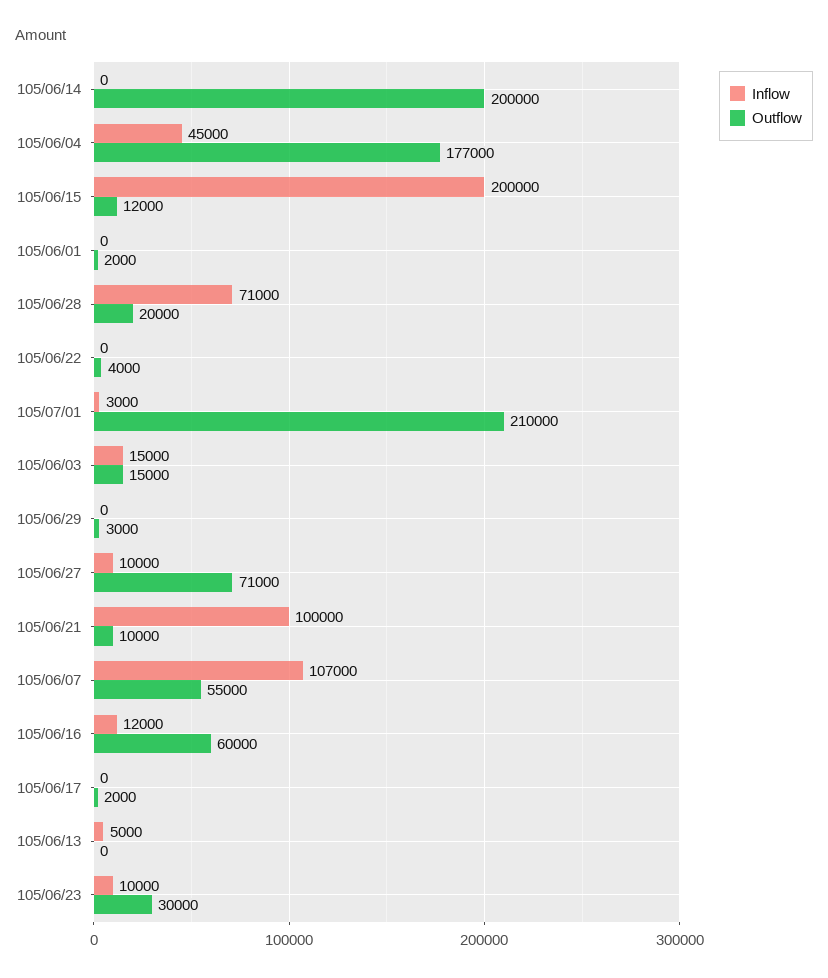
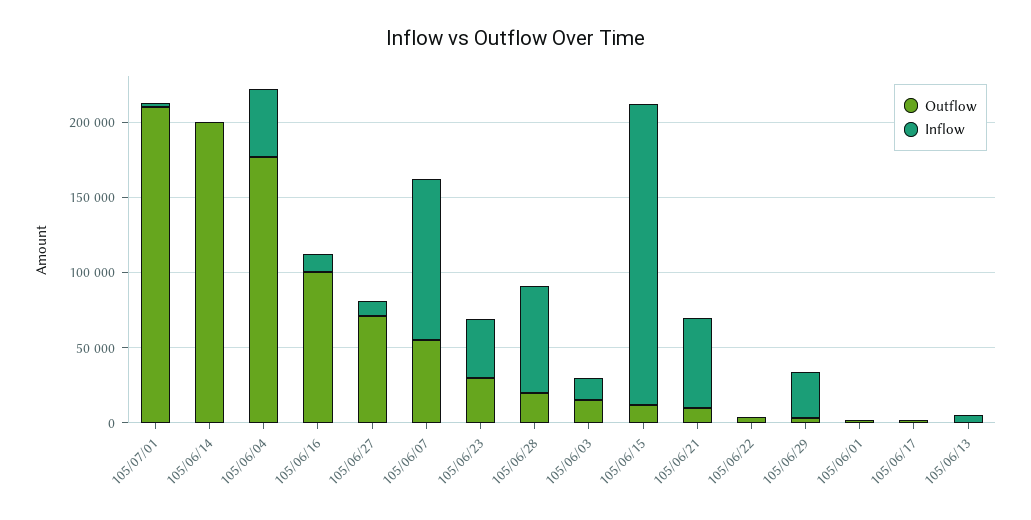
Inflow, 105/06/29: 0 -> 30000
Inflow, 105/06/21: 100000 -> 60000
Outflow, 105/06/16: 60000 -> 100000
Inflow, 105/06/23: 10000 -> 40000

